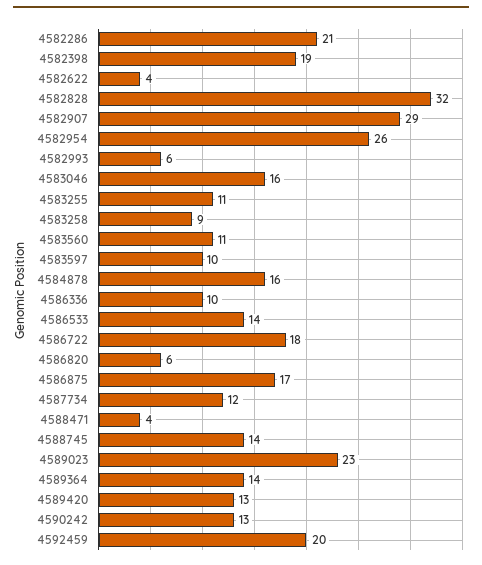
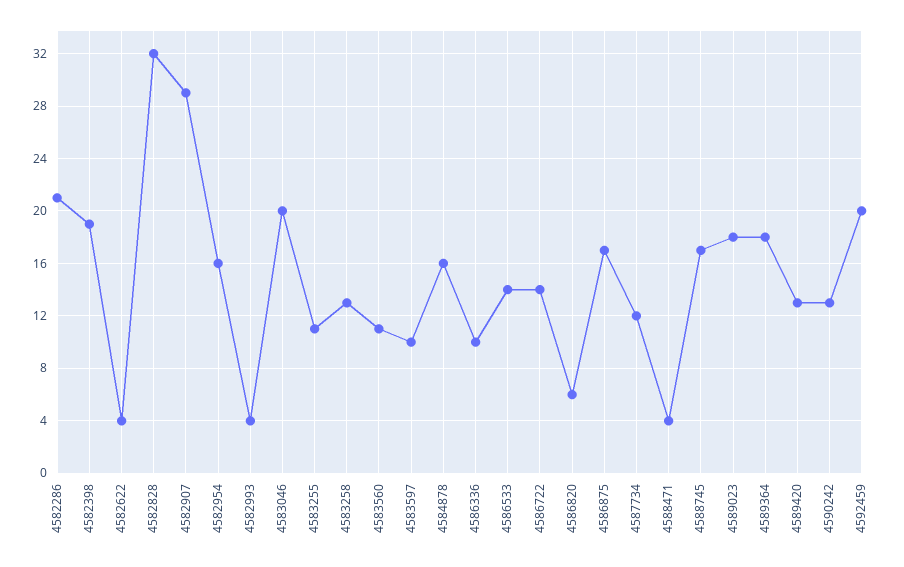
4582954: 26 -> 16
4582993: 6 -> 4
4583046: 16 -> 20
4583258: 9 -> 13
4586722: 18 -> 14
4588745: 14 -> 17
4589023: 23 -> 18
4589364: 14 -> 18

